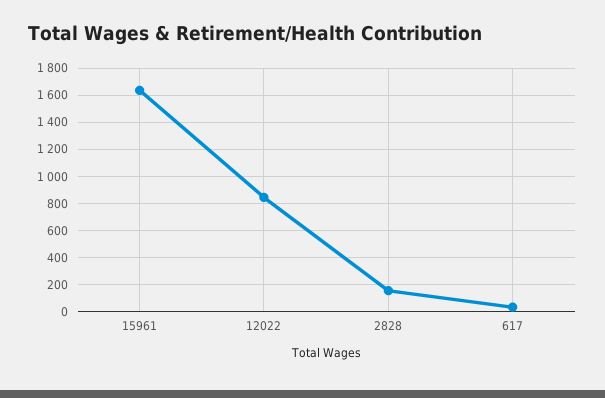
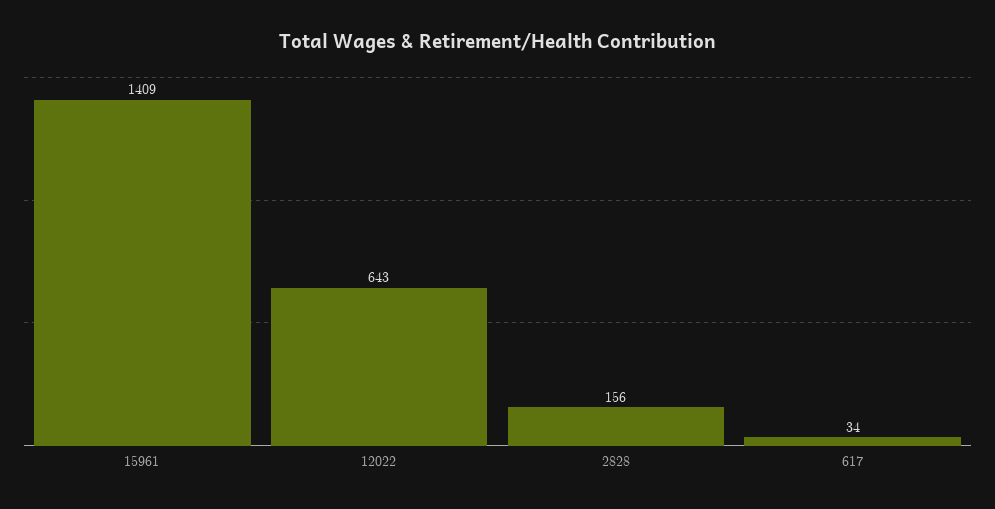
15961: 1650 -> 1409
12022: 850 -> 643

